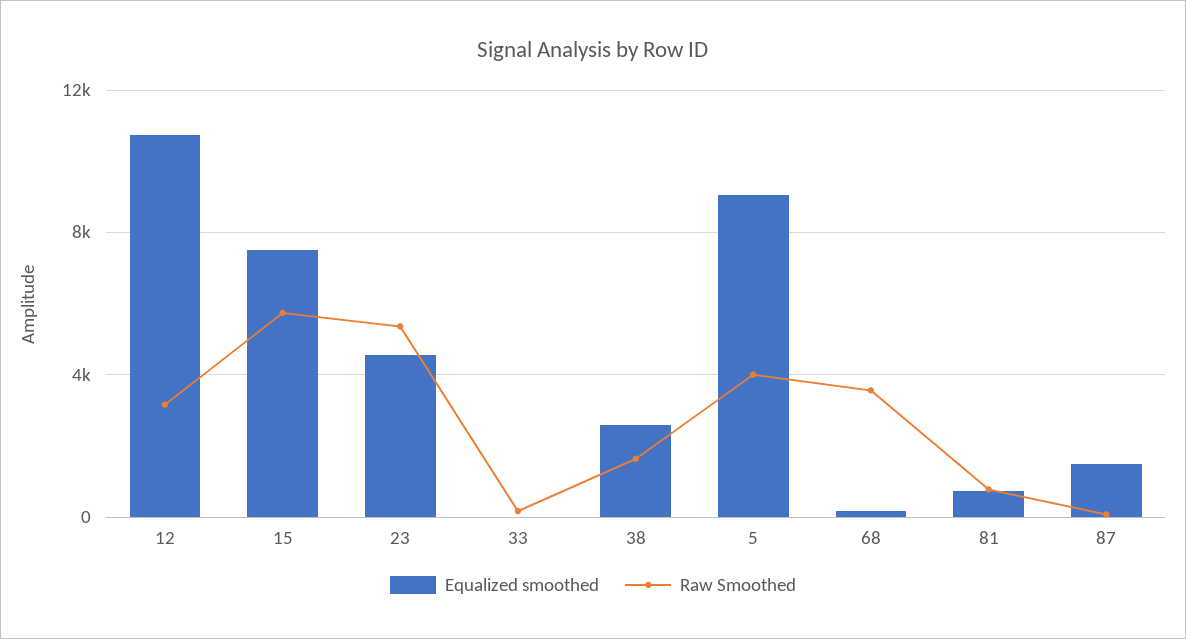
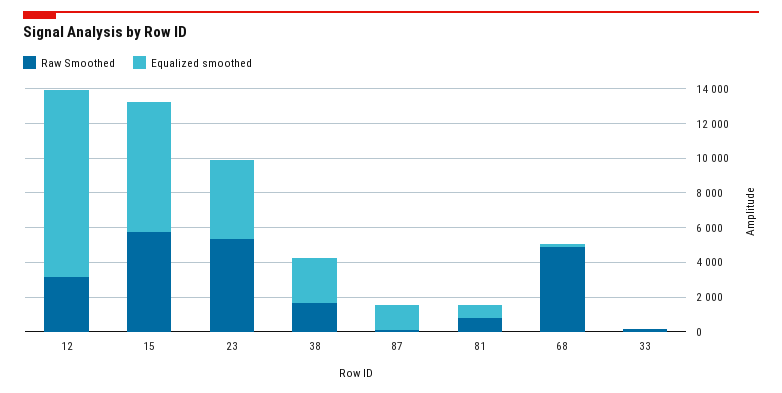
Equalized smoothed, 5: 9000 -> none
Raw Smoothed, 5: 4000 -> none
Raw Smoothed, 68: 3500 -> 5000

